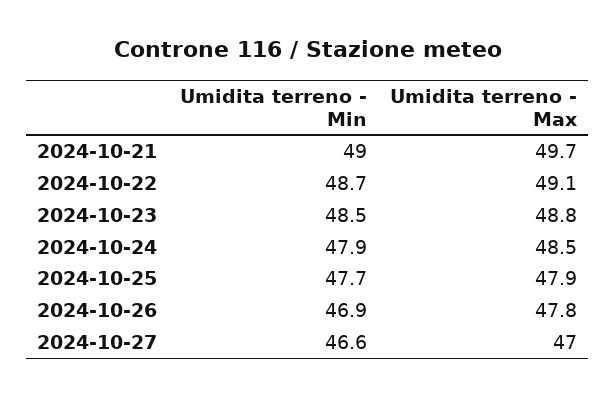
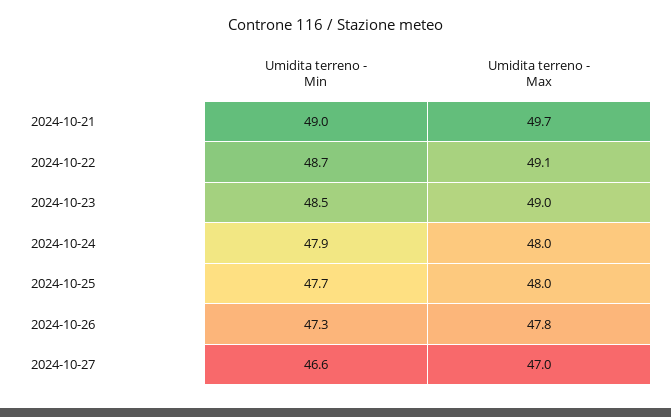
Umidita terreno - Max, 2024-10-23: 48.8 -> 49
Umidita terreno - Max, 2024-10-24: 48.5 -> 48
Umidita terreno - Max, 2024-10-25: 47.9 -> 48
Umidita terreno - Min, 2024-10-26: 46.9 -> 47.3

